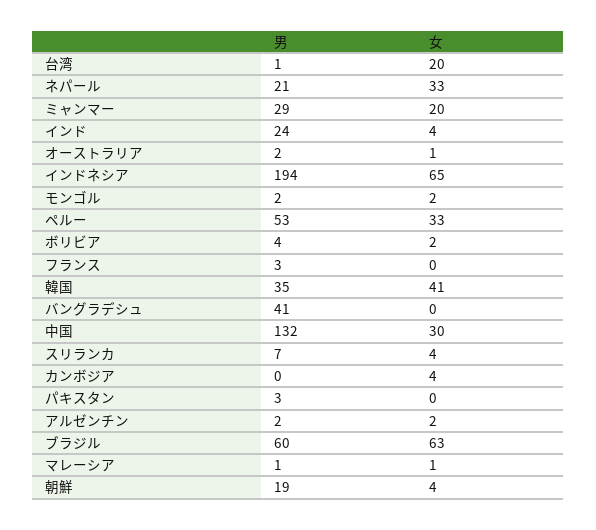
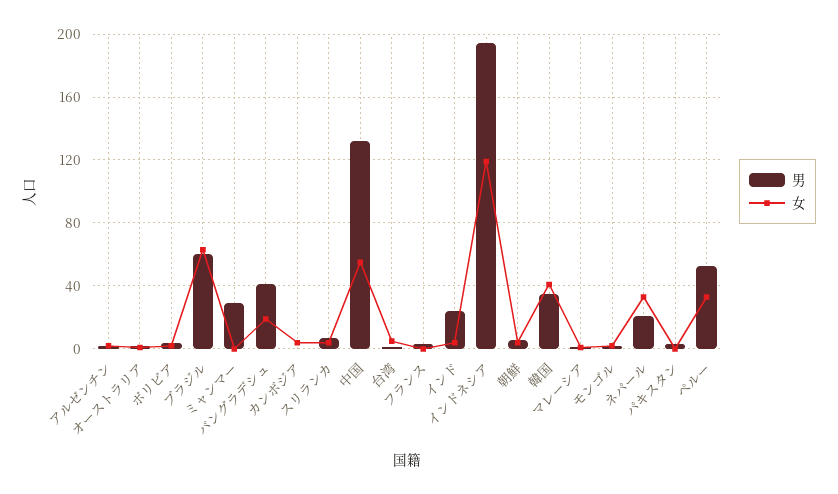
女, 台湾: 20 -> 5
女, ミャンマー: 20 -> 0
女, インドネシア: 65 -> 120
女, バングラデシュ: 0 -> 20
女, 中国: 30 -> 55
男, 朝鮮: 19 -> 5

